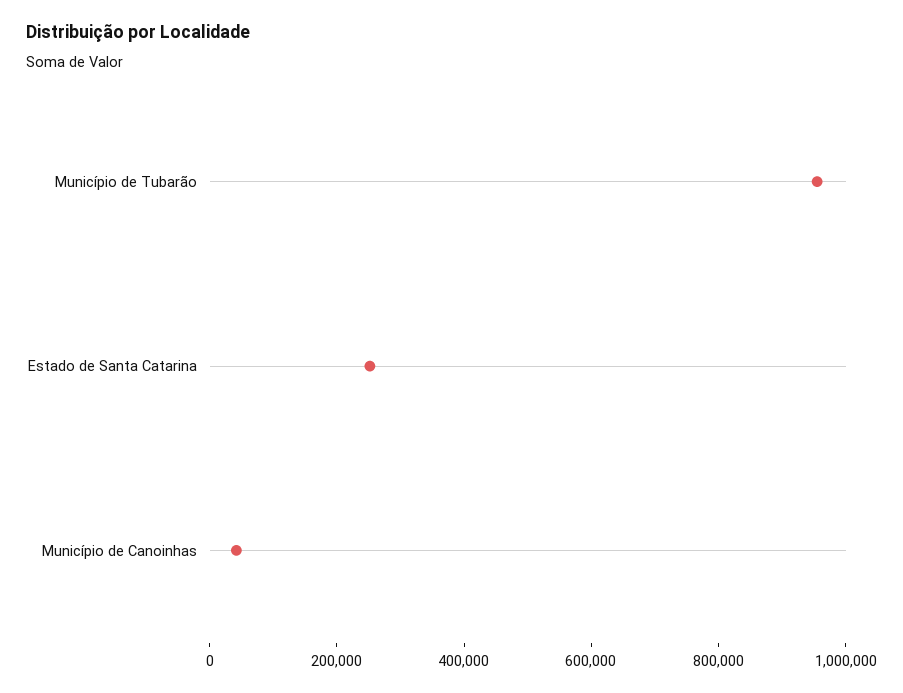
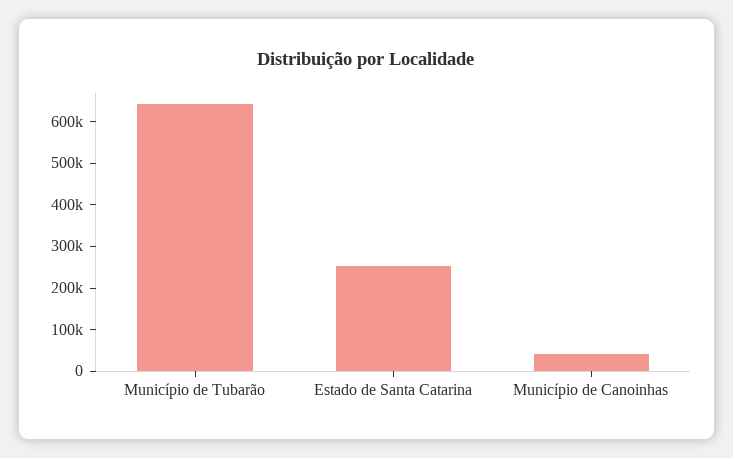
Município de Tubarão: 950000 -> 640000

